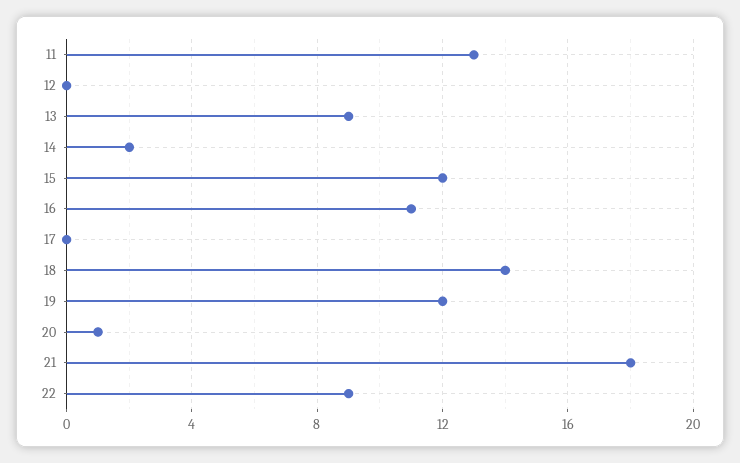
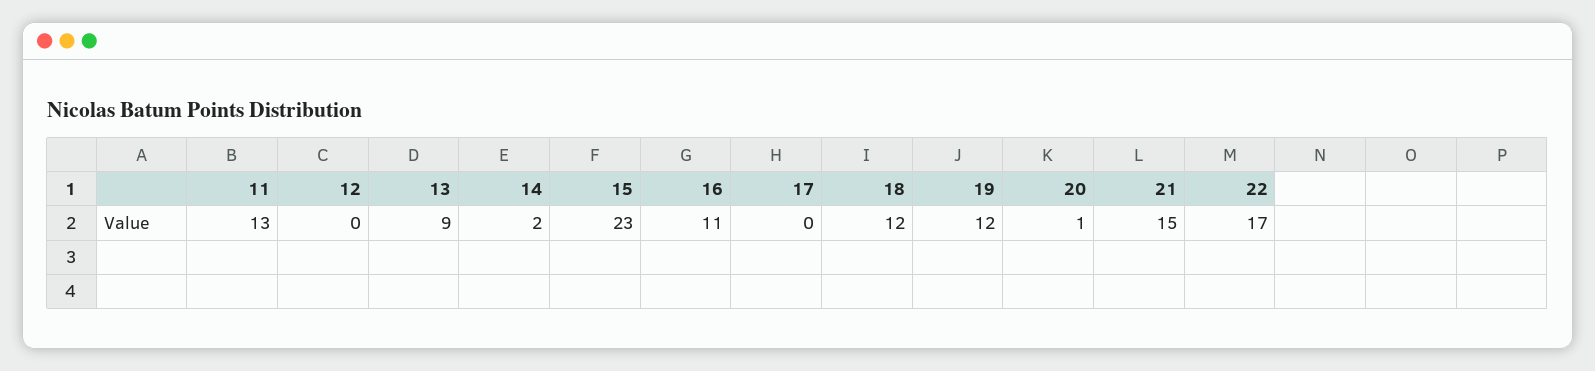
15: 12 -> 23
18: 14 -> 12
21: 18 -> 15
22: 9 -> 17

